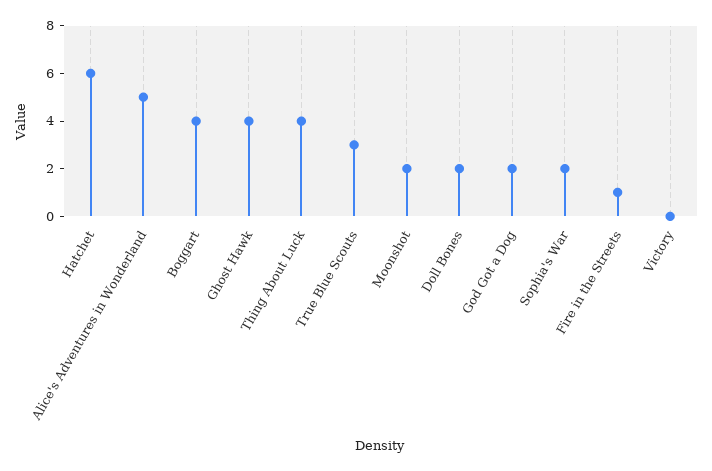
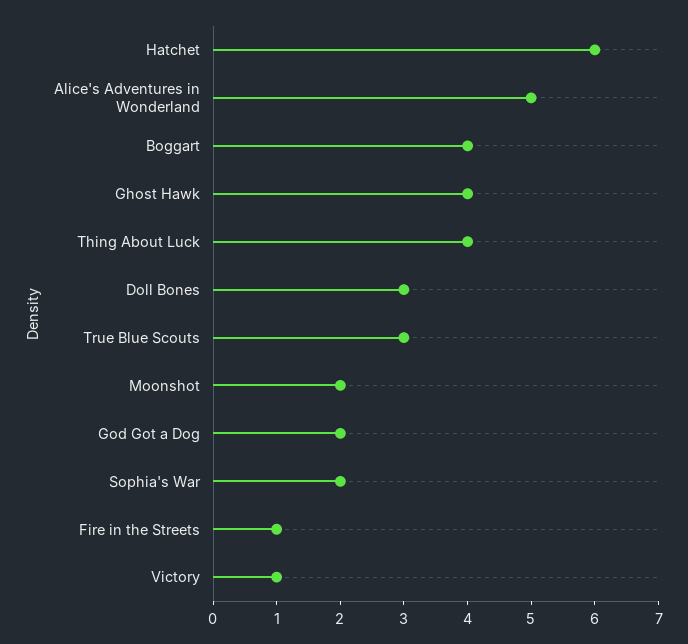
Doll Bones: 2 -> 3
Victory: 0 -> 1

